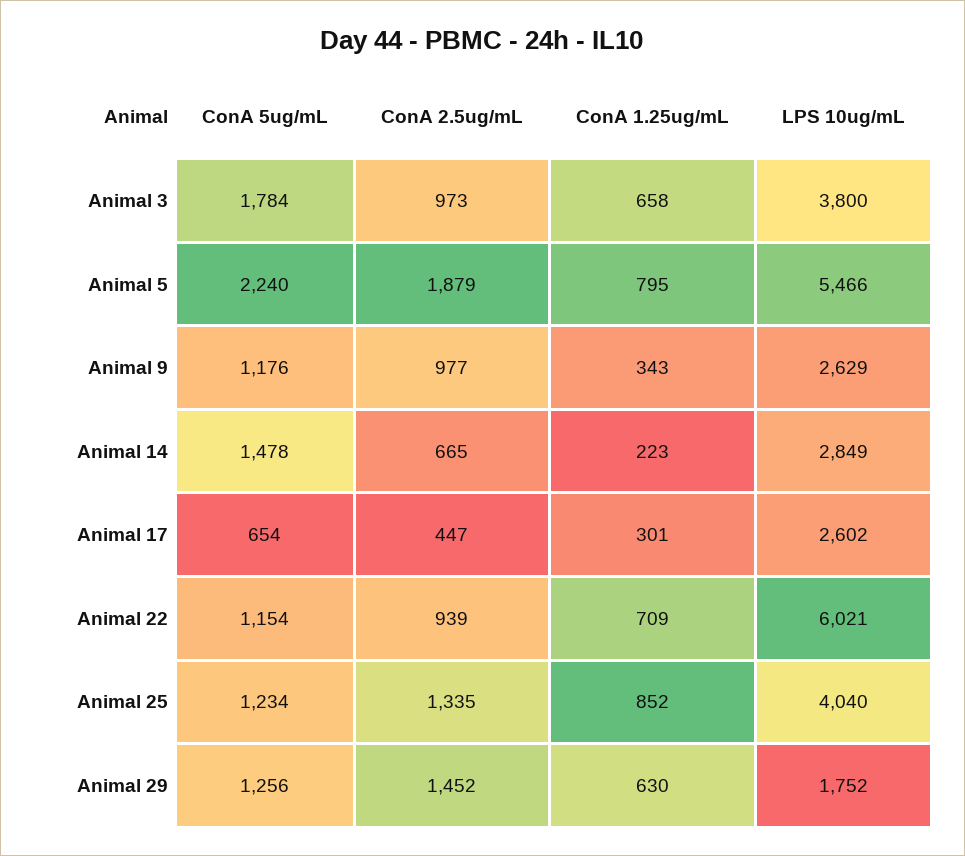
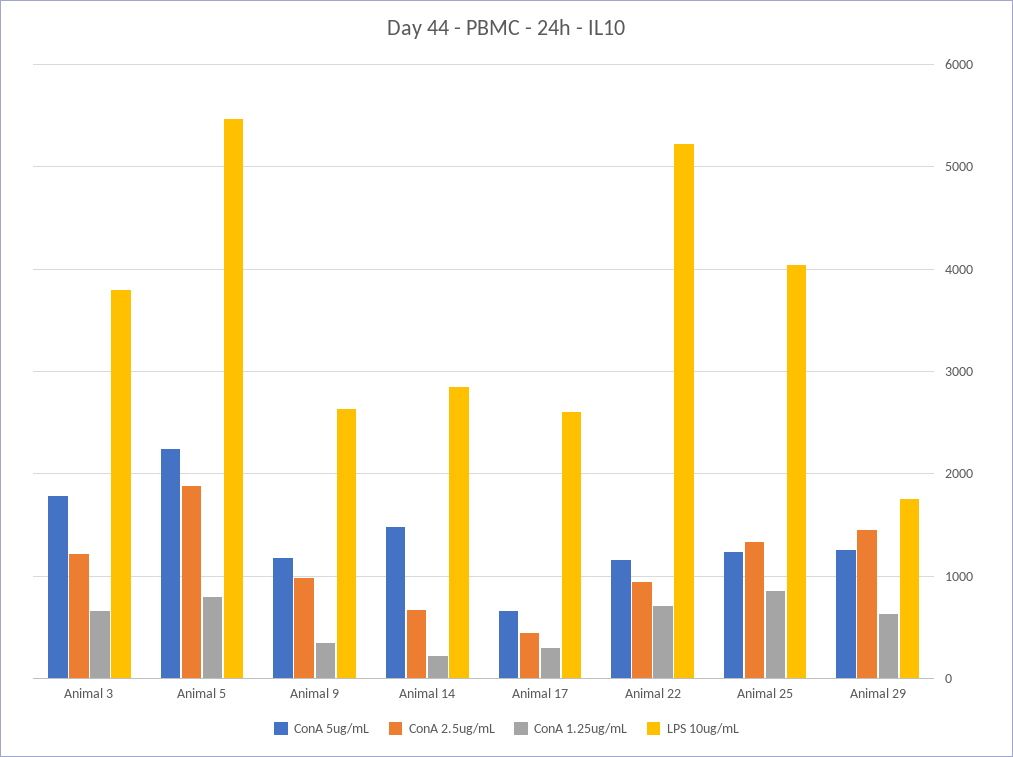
ConA 2.5ug/mL, Animal 3: 973 -> 1200
LPS 10ug/mL, Animal 22: 6021 -> 5200

